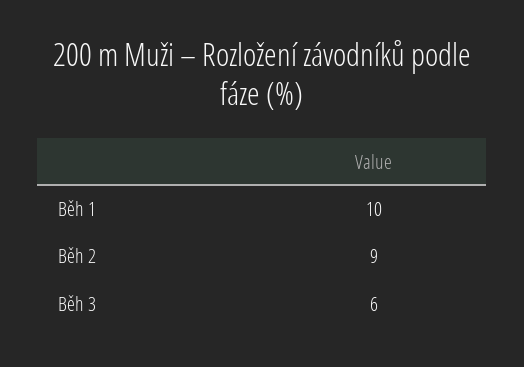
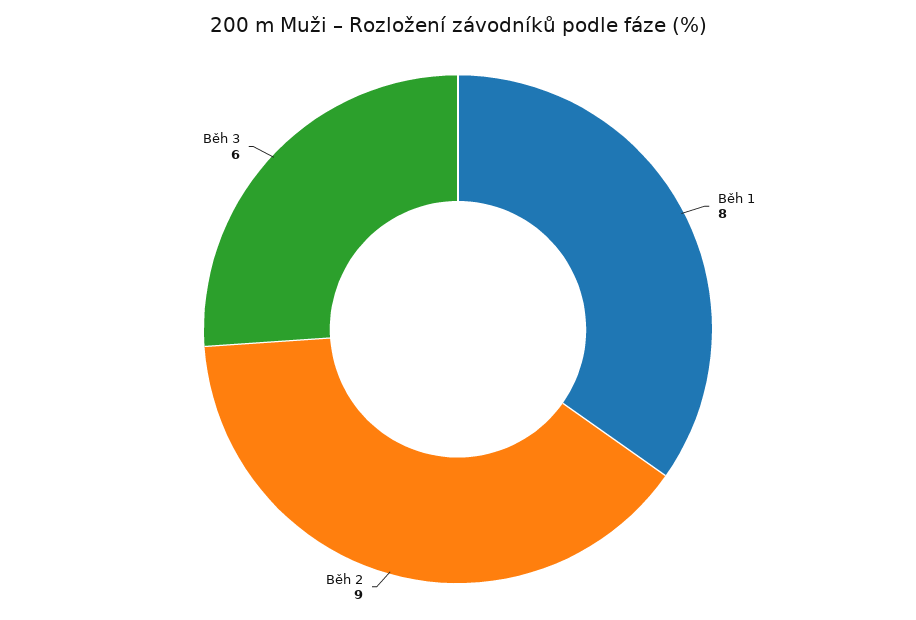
Běh 1: 10 -> 8

